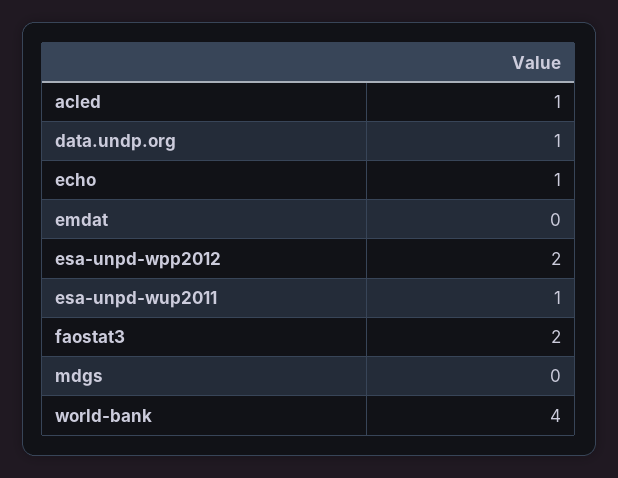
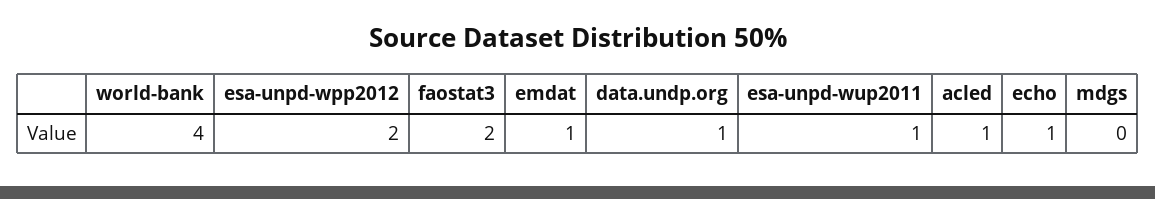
emdat: 0 -> 1

